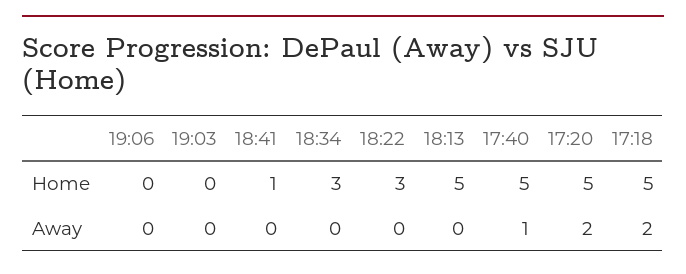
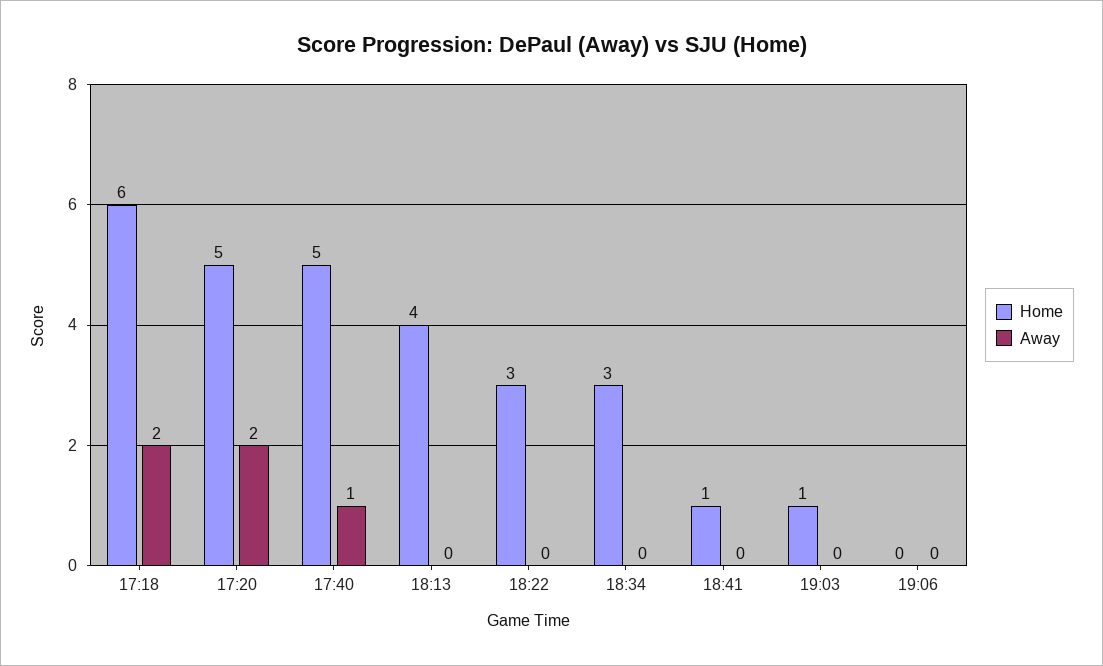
Home, 19:03: 0 -> 1
Home, 18:13: 5 -> 4
Home, 17:18: 5 -> 6

